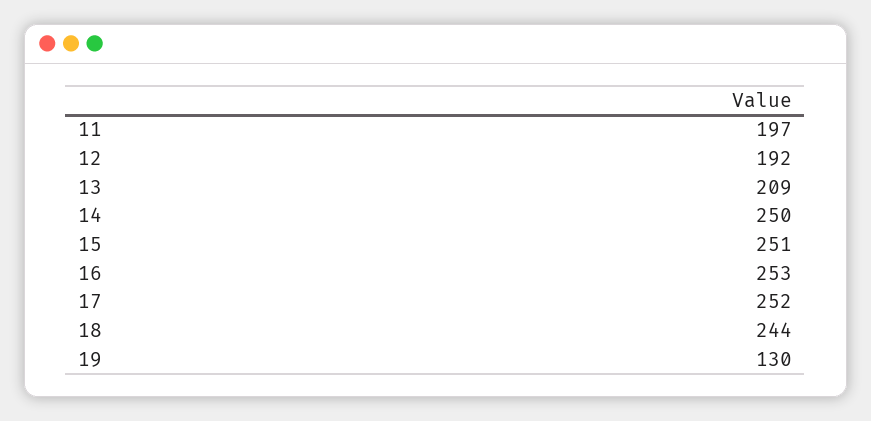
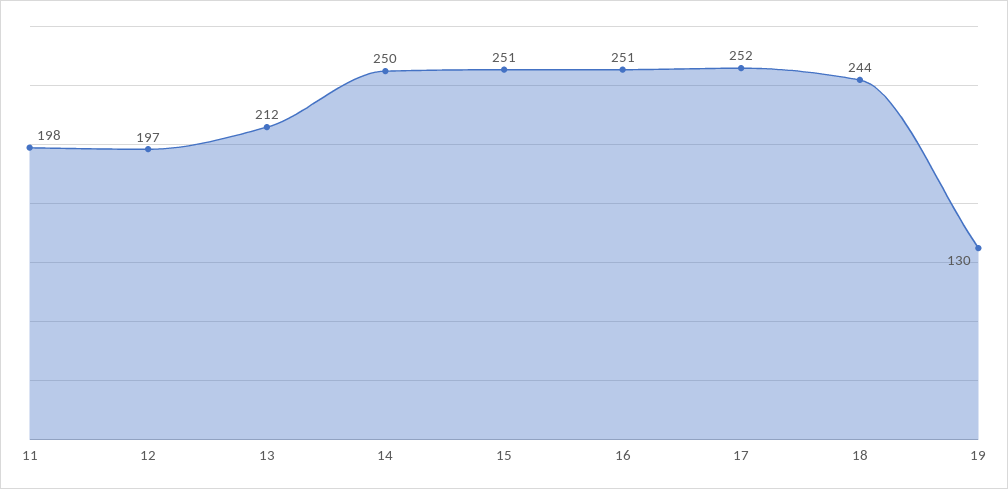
11: 197 -> 198
12: 192 -> 197
13: 209 -> 212
16: 253 -> 251

